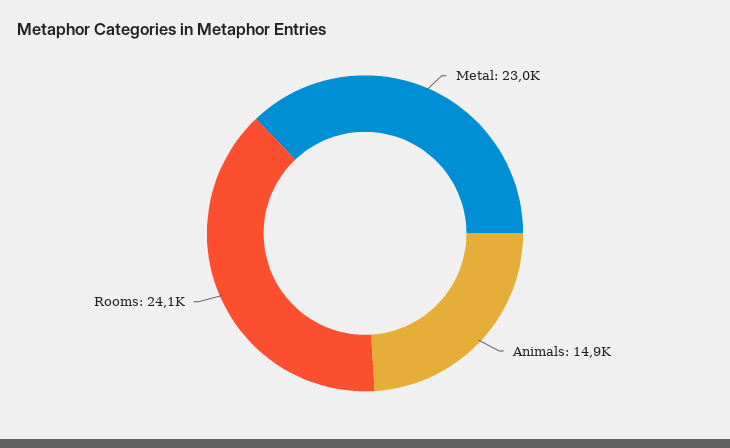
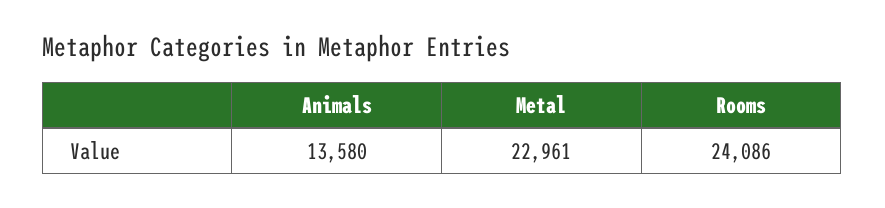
Animals: 14900 -> 13580

